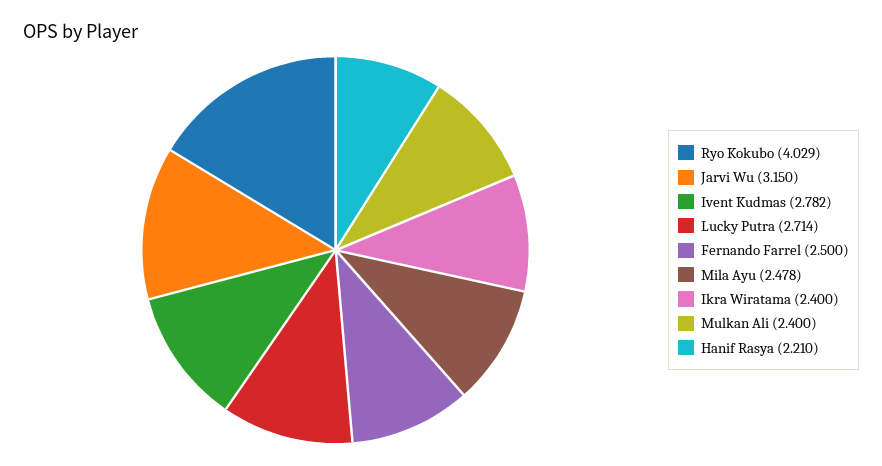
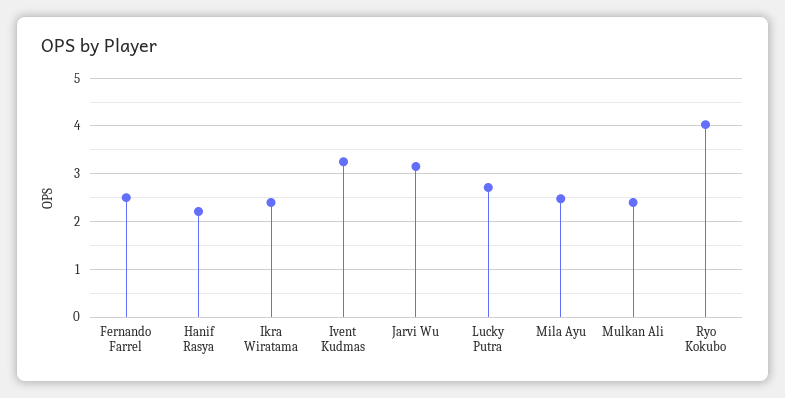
Ivent Kudmas: 2.782 -> 3.2

